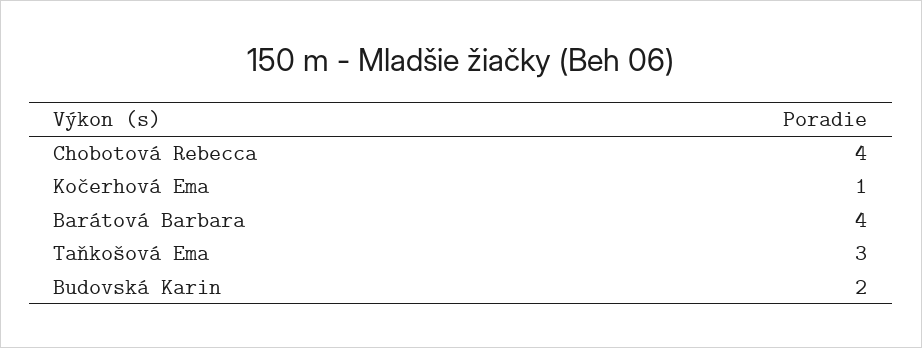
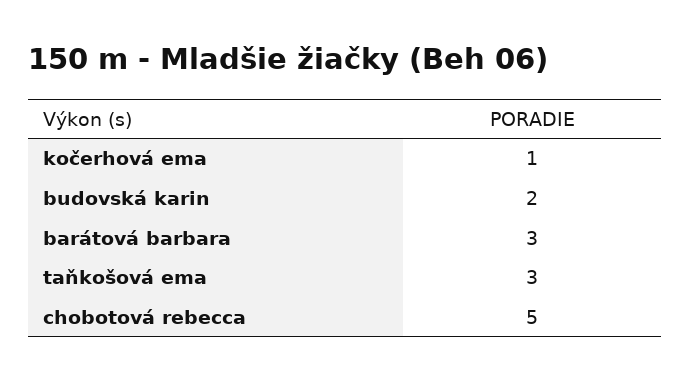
Chobotová Rebecca: 4 -> 5
Barátová Barbara: 4 -> 3

